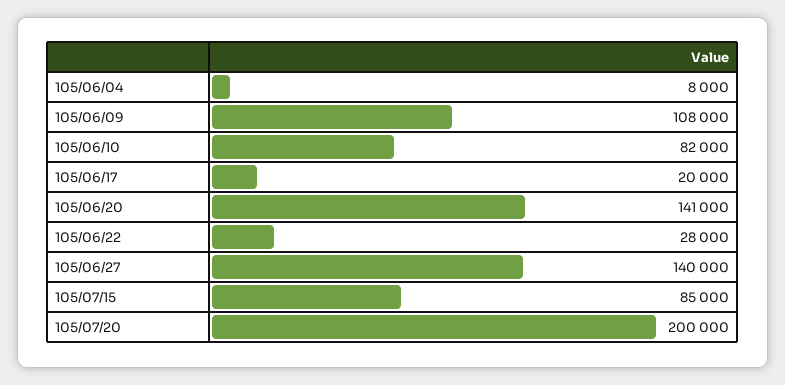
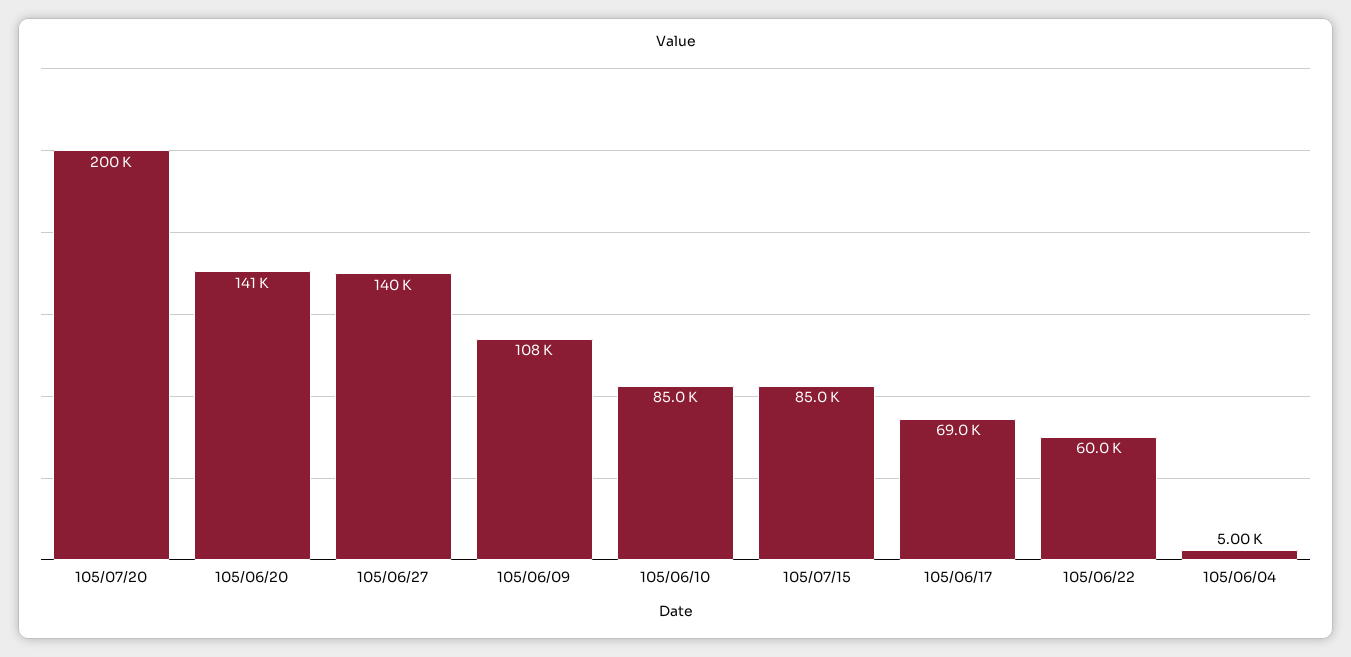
105/06/04: 8000 -> 5000
105/06/10: 82000 -> 85000
105/06/17: 20000 -> 69000
105/06/22: 28000 -> 60000

